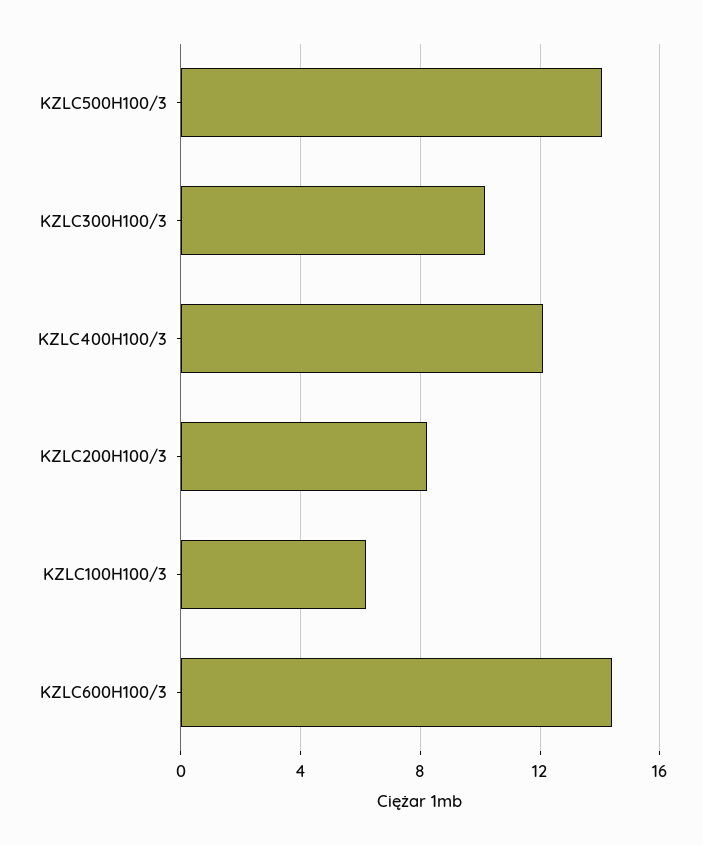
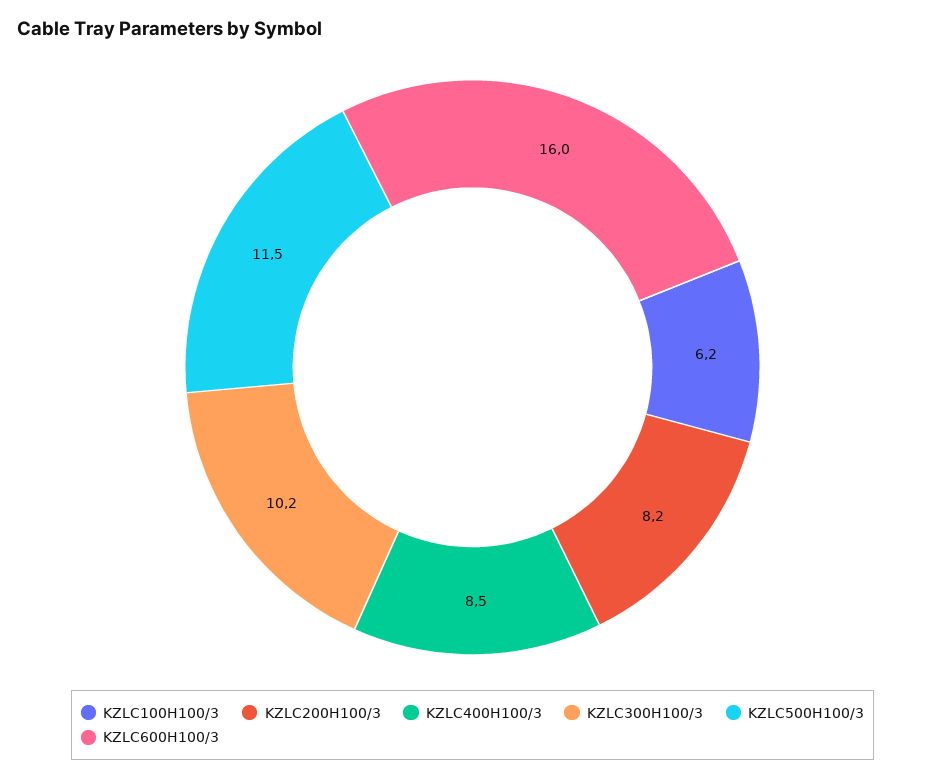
KZLC500H100/3: 14 -> 11.5
KZLC400H100/3: 12 -> 8.5
KZLC600H100/3: 14.5 -> 16

